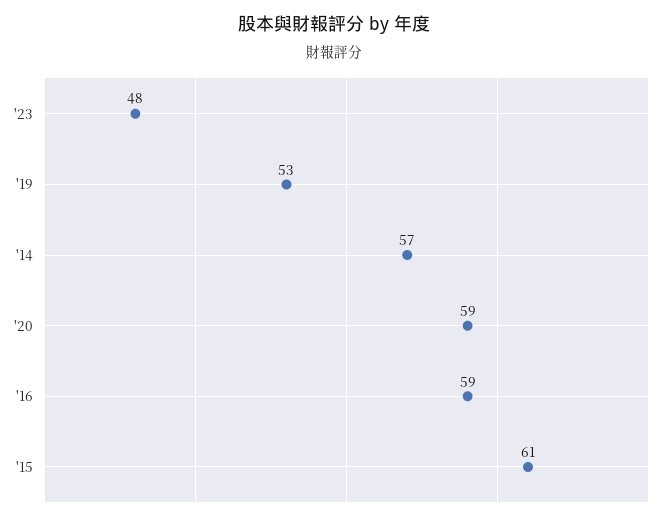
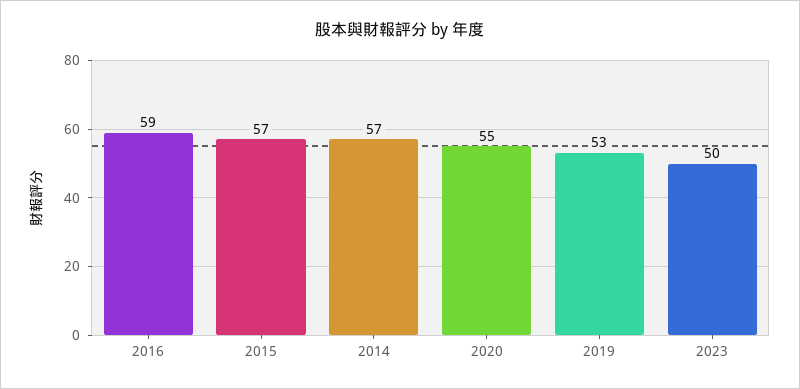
'23: 48 -> 50
'20: 59 -> 55
'15: 61 -> 57

